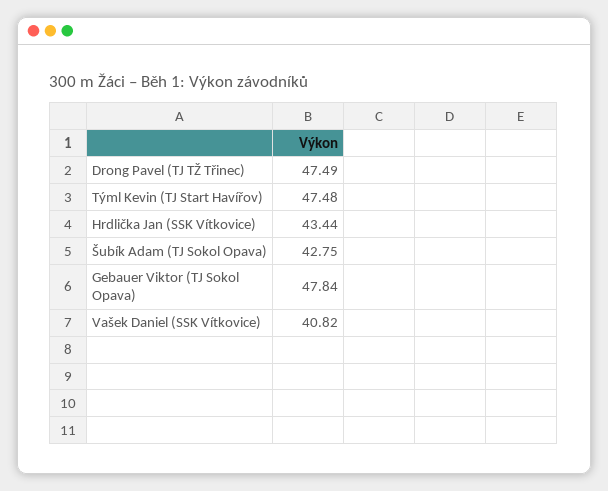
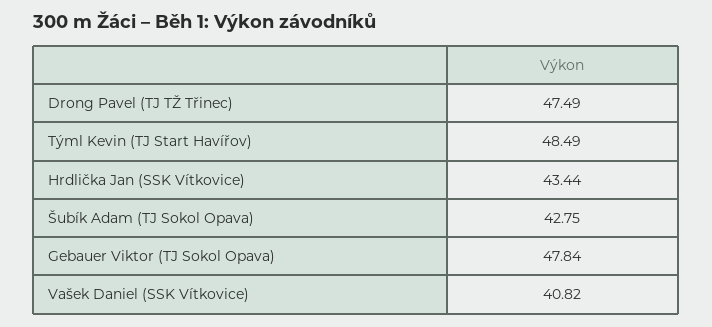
Týml Kevin (TJ Start Havířov): 47.48 -> 48.49

